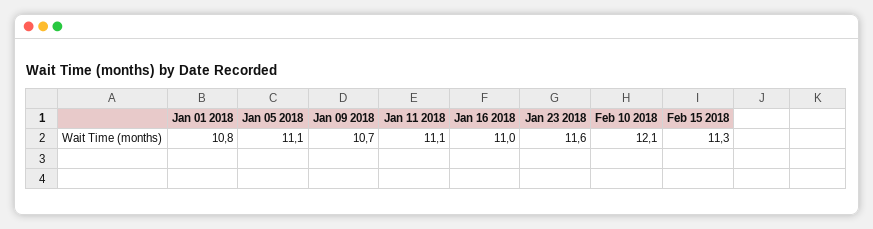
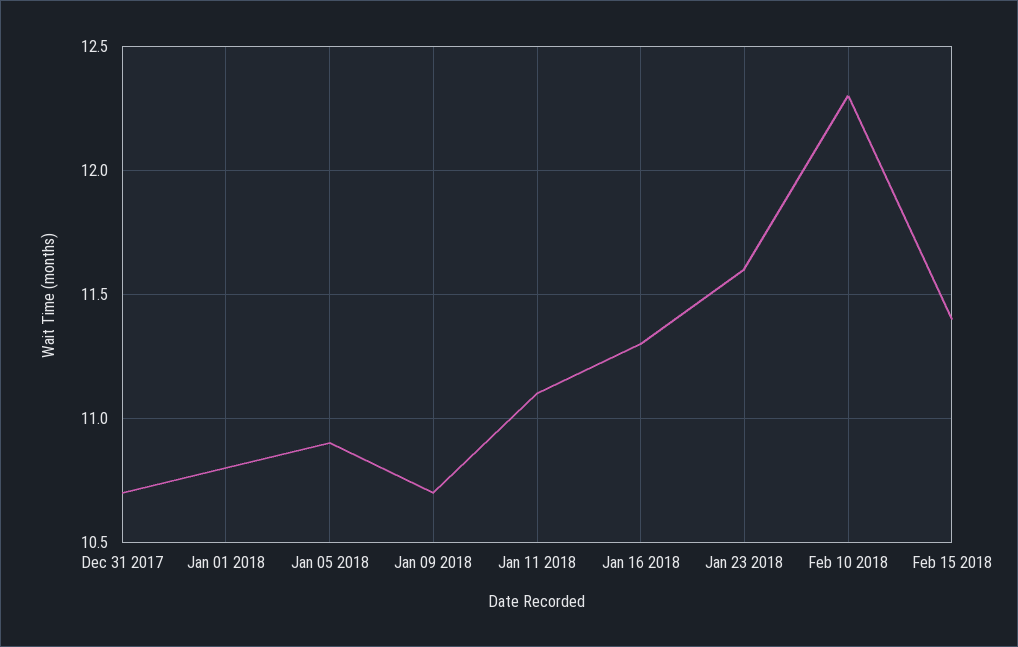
Jan 05 2018: 11.1 -> 10.9
Jan 16 2018: 11 -> 11.3
Feb 10 2018: 12.1 -> 12.3
Feb 15 2018: 11.3 -> 11.4
Dec 31 2017: none -> 10.7

